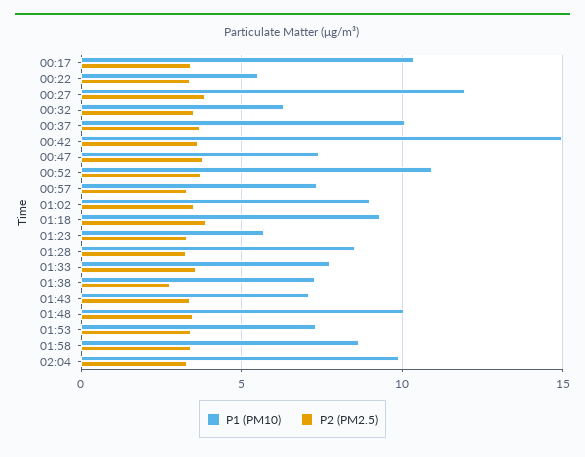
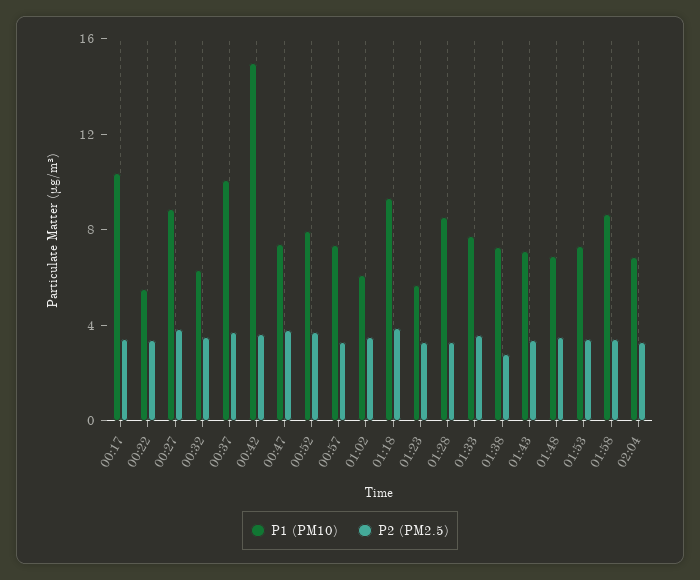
P1 (PM10), 00:27: 12 -> 9
P1 (PM10), 00:52: 11 -> 8
P1 (PM10), 01:02: 9 -> 6
P1 (PM10), 01:48: 10 -> 7
P1 (PM10), 02:04: 10 -> 7

